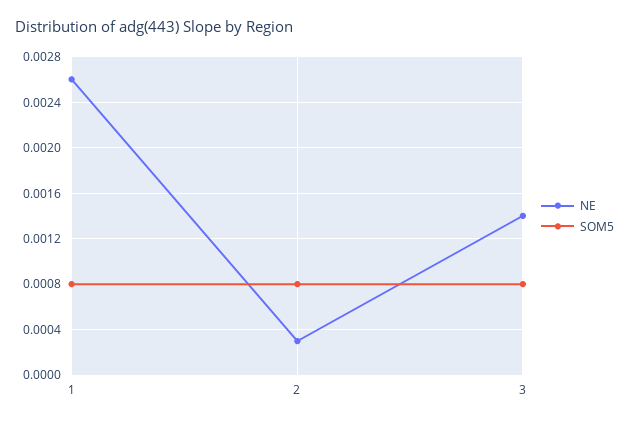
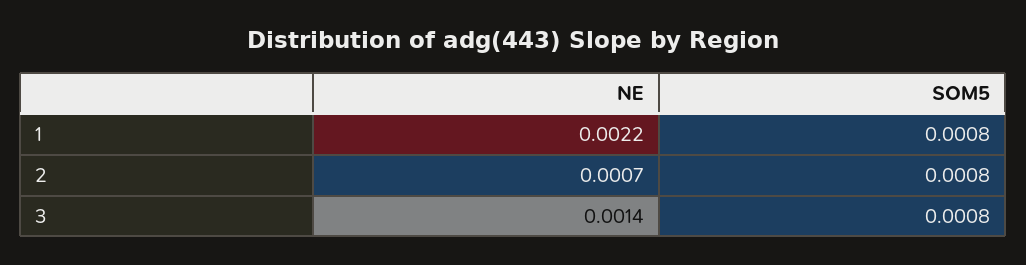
NE, 1: 0.0026 -> 0.0022
NE, 2: 0.0003 -> 0.0007

